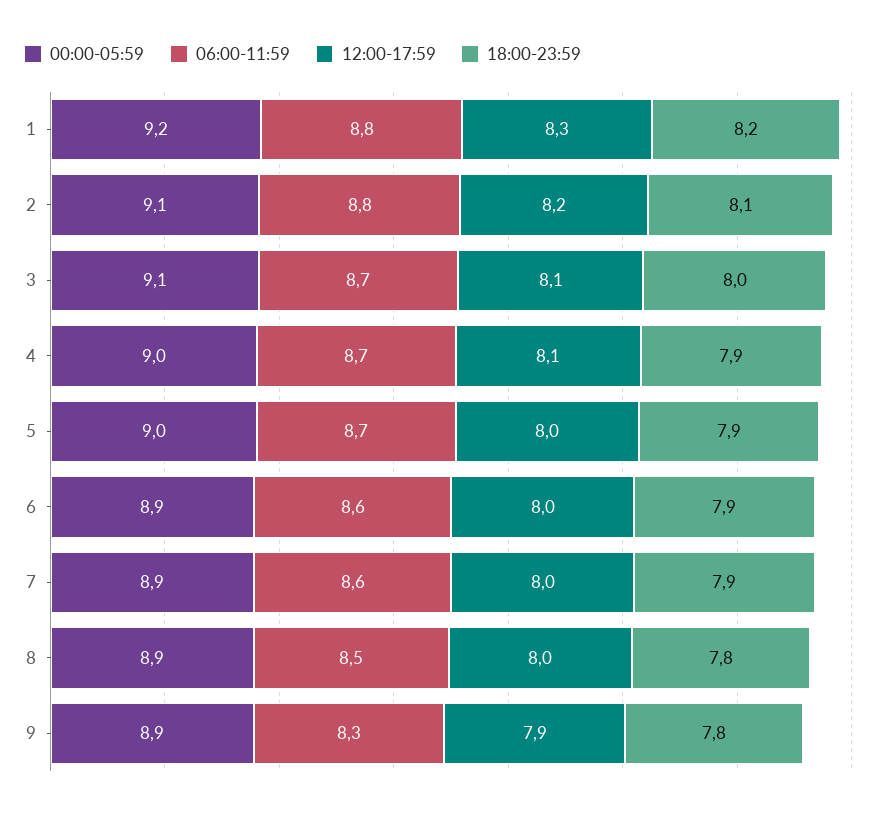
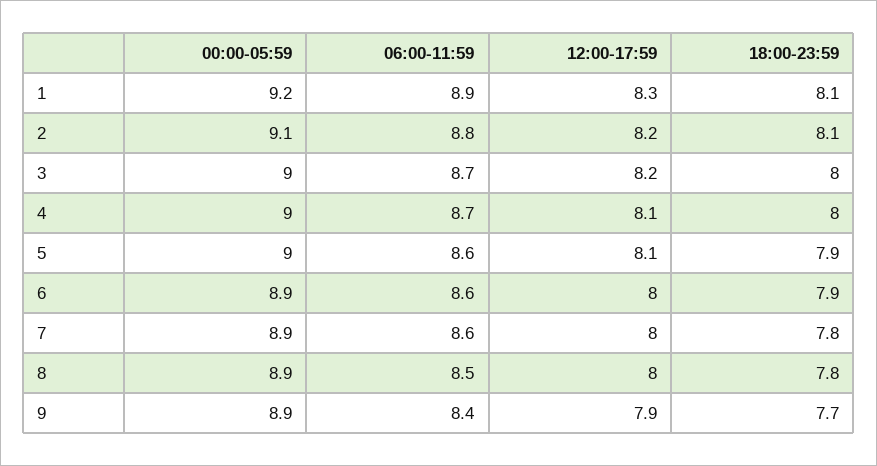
06:00-11:59, 1: 8.8 -> 8.9
18:00-23:59, 1: 8.2 -> 8.1
00:00-05:59, 3: 9.1 -> 9
12:00-17:59, 3: 8.1 -> 8.2
18:00-23:59, 4: 7.9 -> 8
06:00-11:59, 5: 8.7 -> 8.6
12:00-17:59, 5: 8 -> 8.1
18:00-23:59, 7: 7.9 -> 7.8
06:00-11:59, 9: 8.3 -> 8.4
18:00-23:59, 9: 7.8 -> 7.7

